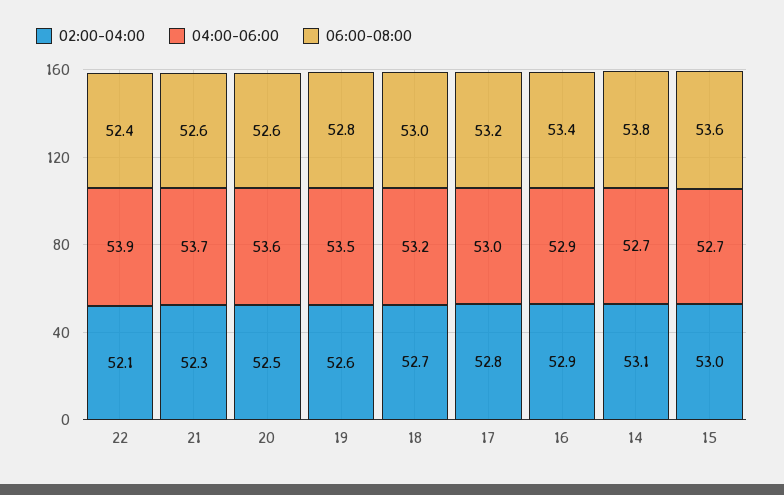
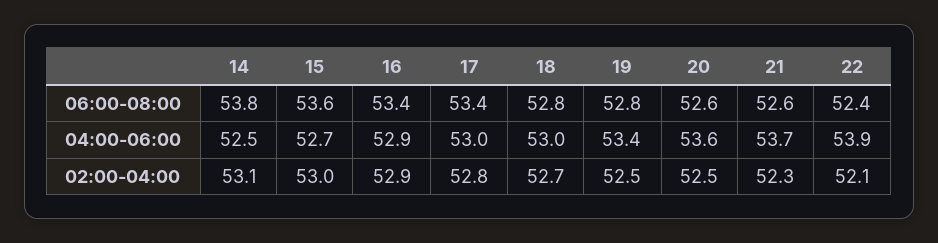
02:00-04:00, 19: 52.6 -> 52.5
04:00-06:00, 19: 53.5 -> 53.4
04:00-06:00, 18: 53.2 -> 53
06:00-08:00, 18: 53 -> 52.8
06:00-08:00, 17: 53.2 -> 53.4
04:00-06:00, 14: 52.7 -> 52.5

